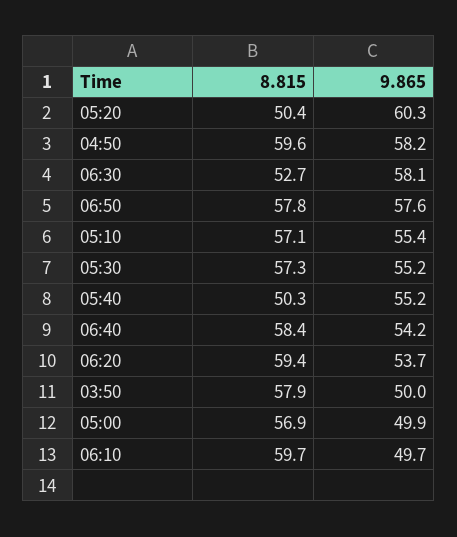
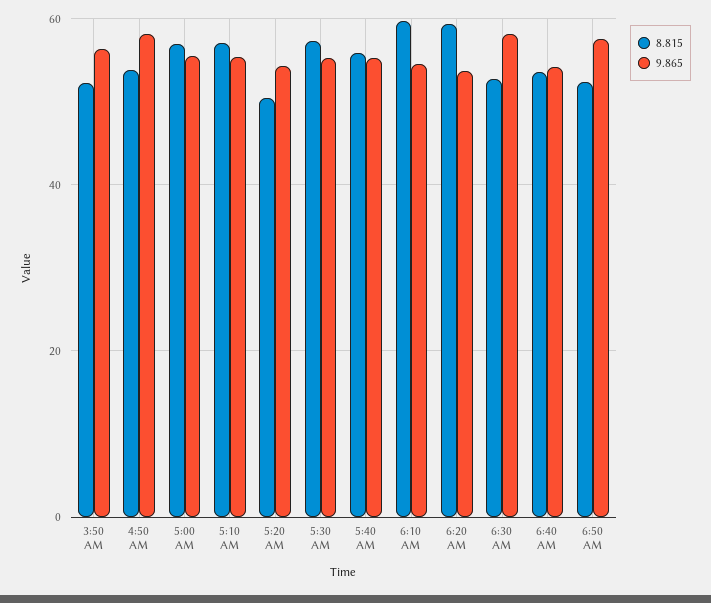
9.865, 05:20: 60.3 -> 54
8.815, 04:50: 59.6 -> 54
8.815, 06:50: 57.8 -> 52
8.815, 05:40: 50.3 -> 56
8.815, 06:40: 58.4 -> 54
8.815, 03:50: 57.9 -> 52
9.865, 03:50: 50 -> 56
9.865, 05:00: 49.9 -> 56
9.865, 06:10: 49.7 -> 54

